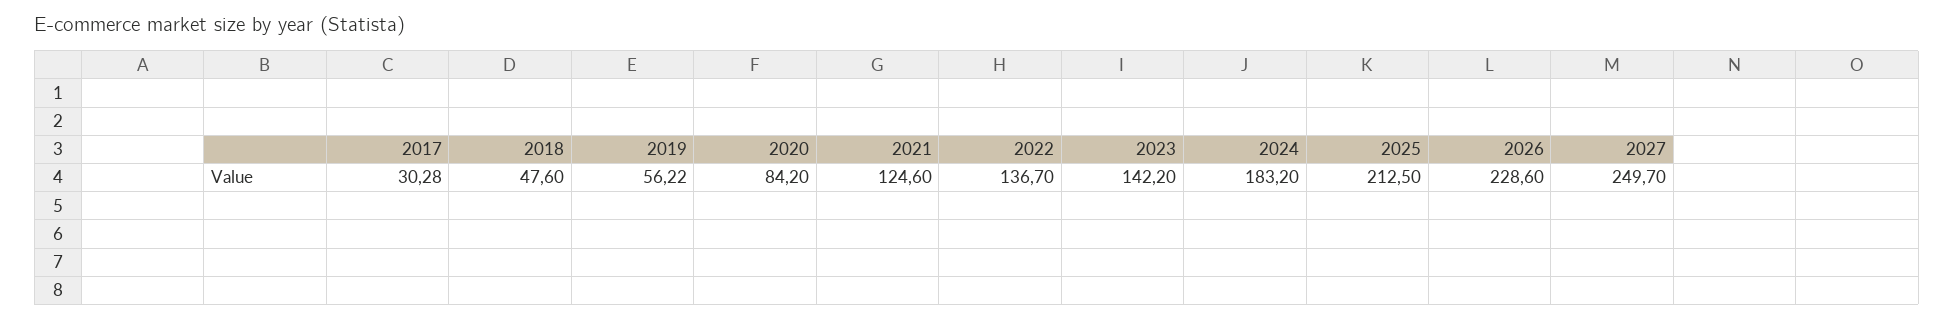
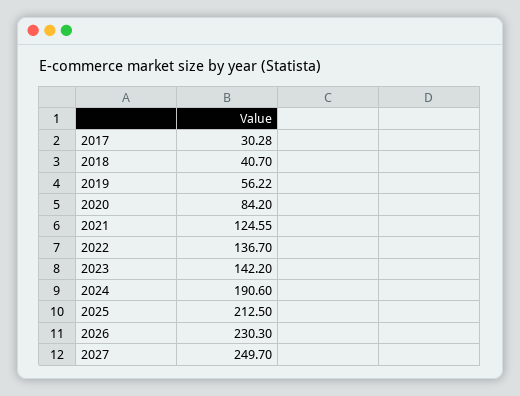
2018: 47.6 -> 40.7
2021: 124.6 -> 124.55
2024: 183.2 -> 190.6
2026: 228.6 -> 230.3

